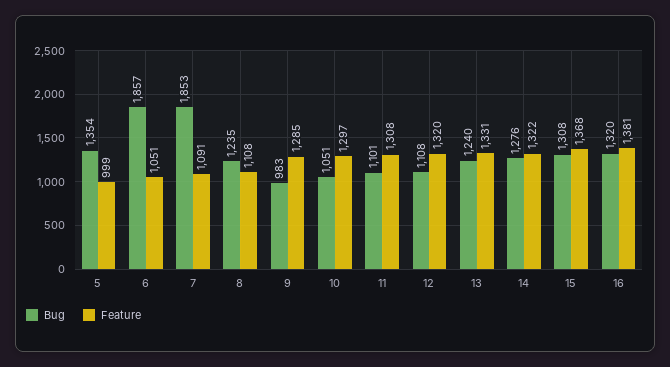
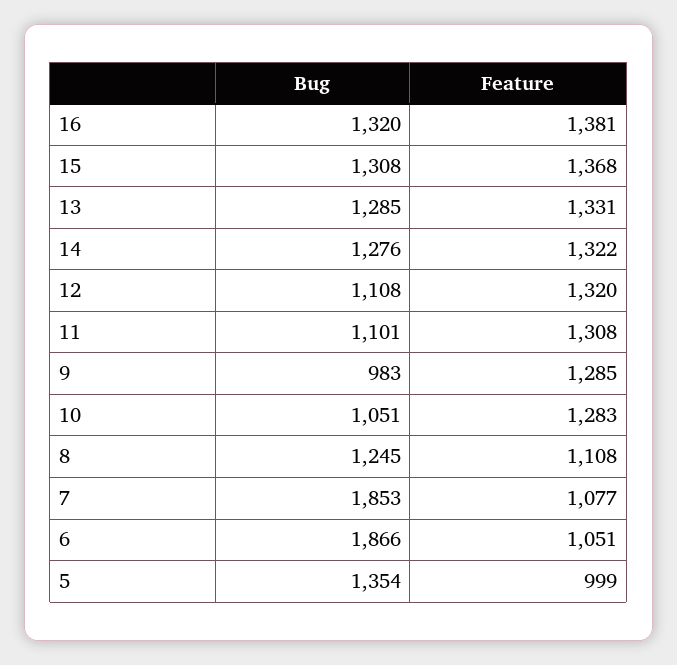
Bug, 6: 1857 -> 1866
Feature, 7: 1091 -> 1077
Bug, 8: 1235 -> 1245
Feature, 10: 1297 -> 1283
Bug, 13: 1240 -> 1285

